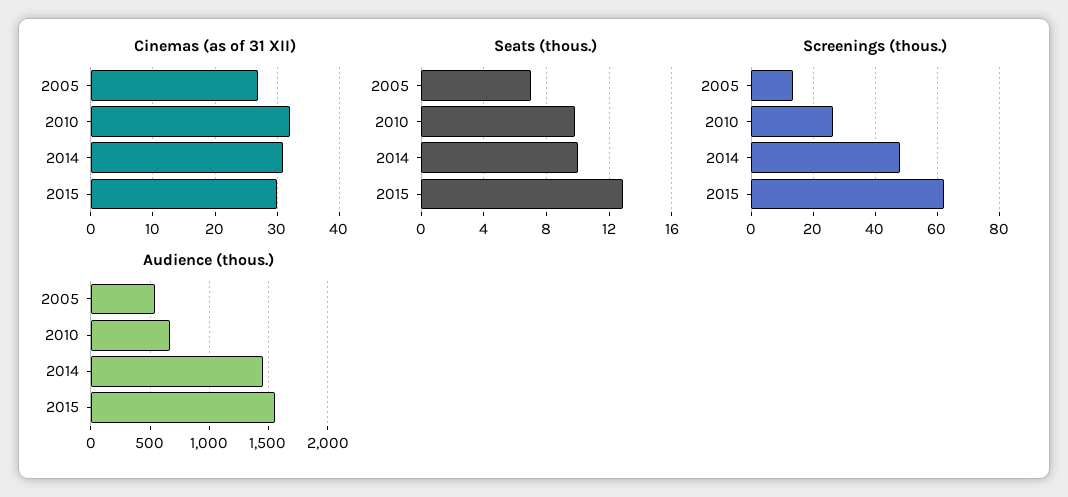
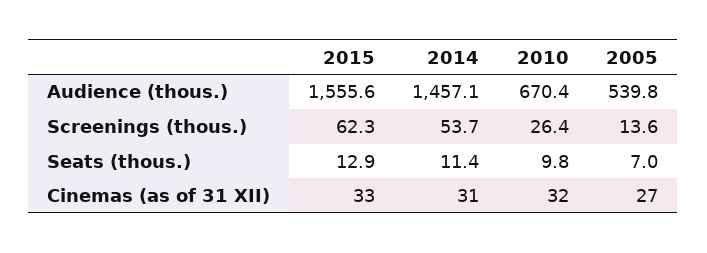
Cinemas (as of 31 XII), 2015: 30 -> 33
Seats (thous.), 2014: 10 -> 11.4
Screenings (thous.), 2014: 48 -> 53.7

